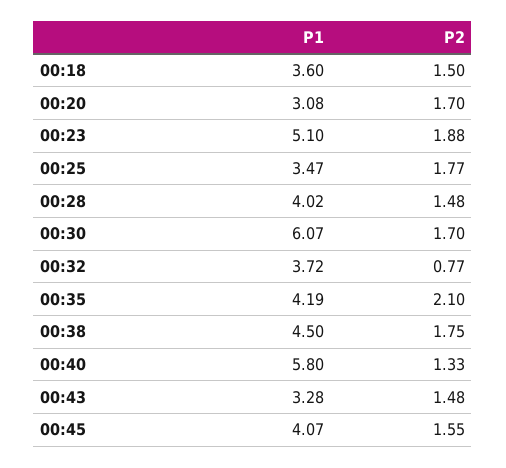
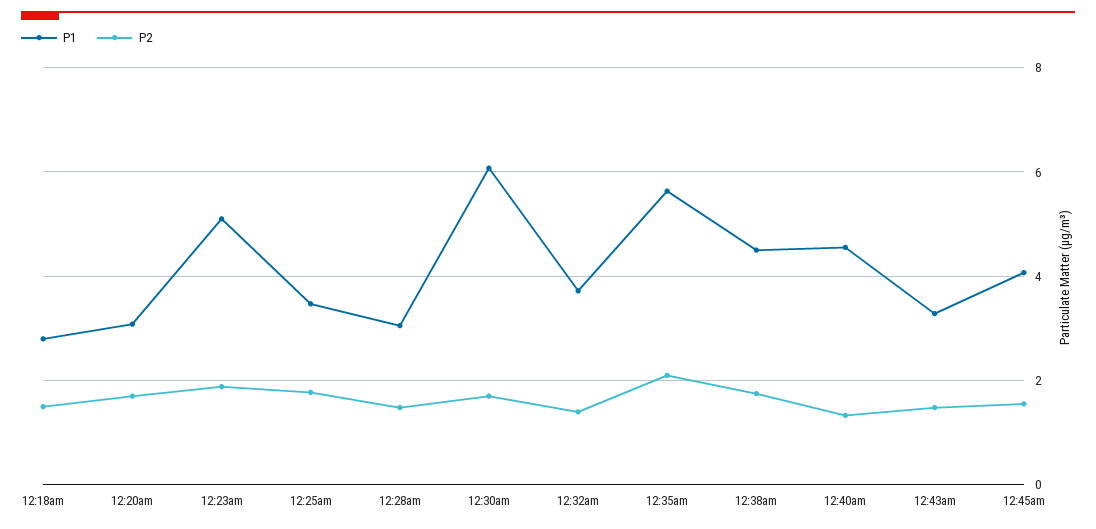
P1, 00:18: 3.6 -> 2.8
P1, 00:28: 4.02 -> 3
P2, 00:32: 0.77 -> 1.4
P1, 00:35: 4.19 -> 5.6
P1, 00:40: 5.8 -> 4.6

